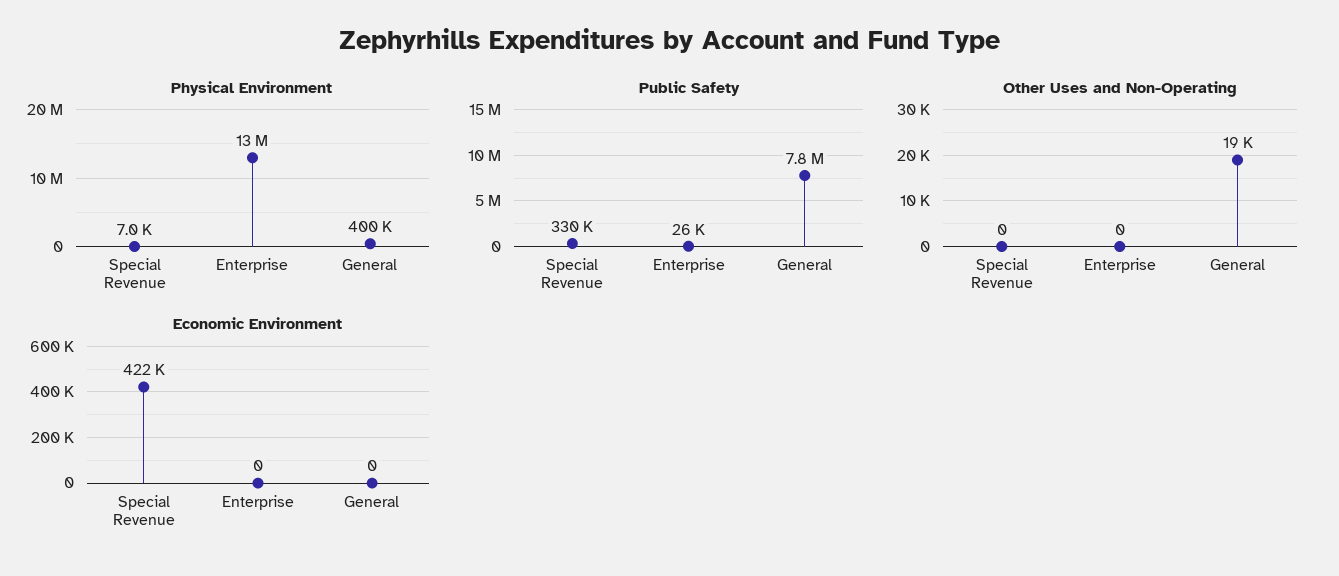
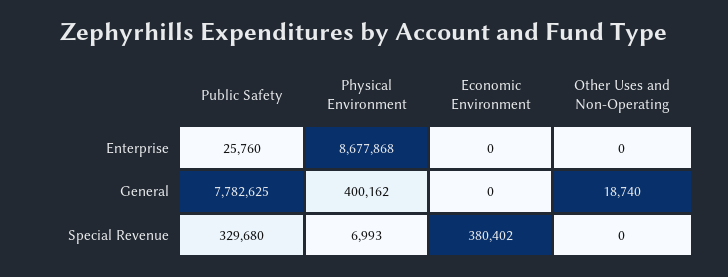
Physical Environment, Enterprise: 13000000 -> 8677868
Economic Environment, Special Revenue: 422000 -> 380402

